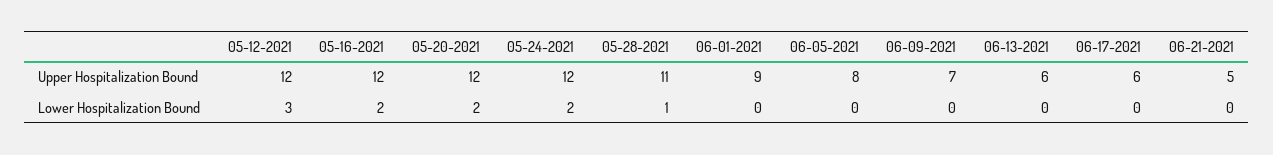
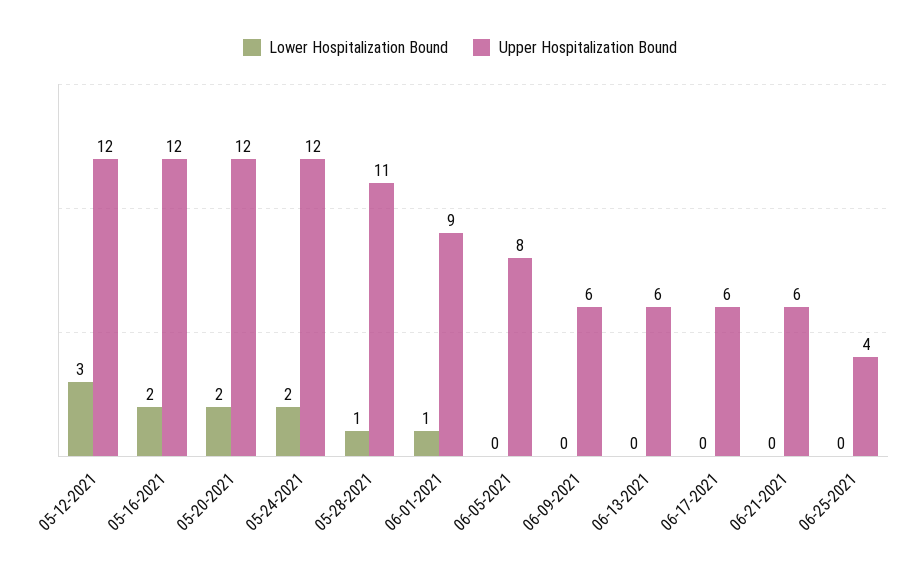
Upper Hospitalization Bound, 06-09-2021: 7 -> 6
Upper Hospitalization Bound, 06-21-2021: 5 -> 6
Lower Hospitalization Bound, 06-01-2021: 0 -> 1
Lower Hospitalization Bound, 06-25-2021: none -> 0
Upper Hospitalization Bound, 06-25-2021: none -> 4

